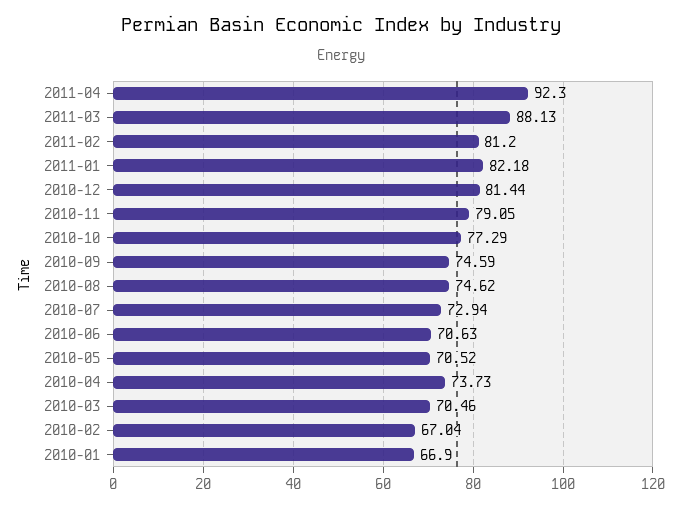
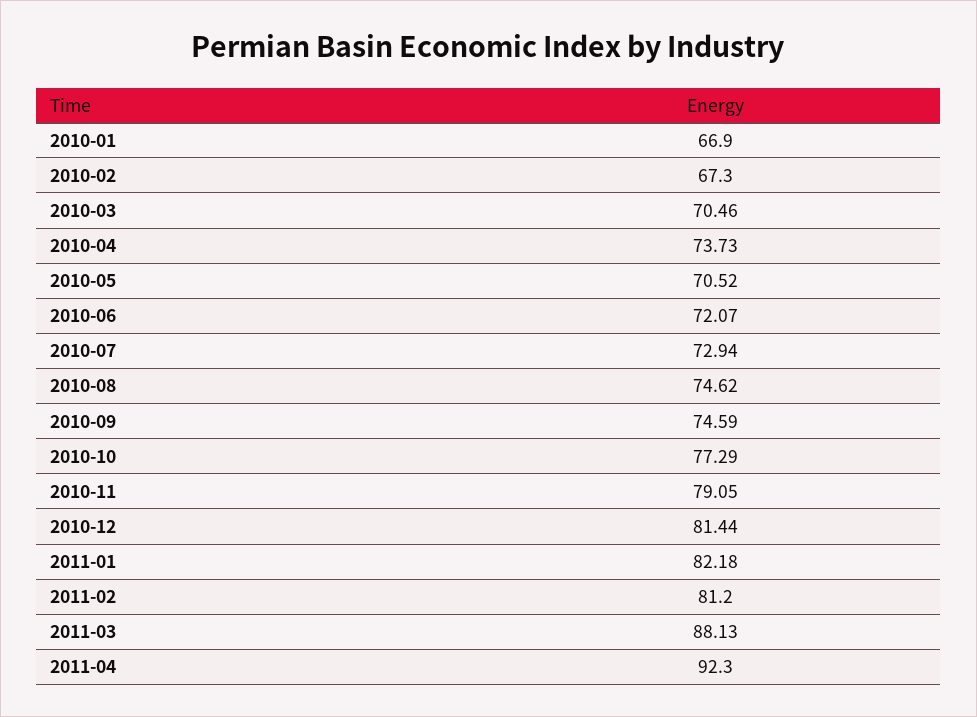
2010-06: 70.63 -> 72.07
2010-02: 67.04 -> 67.3

